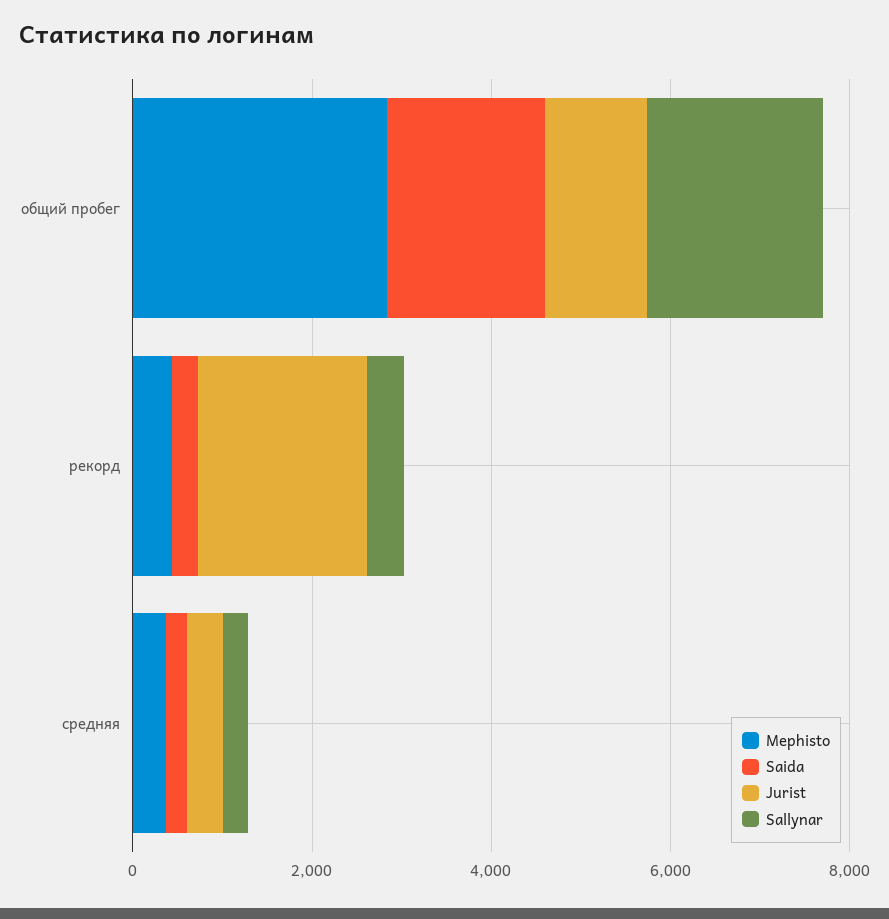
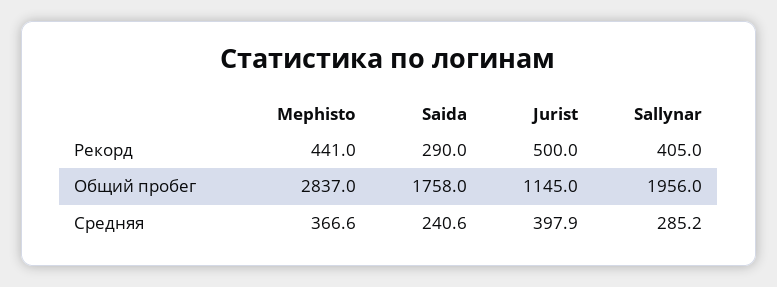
Jurist, рекорд: 2000 -> 500

